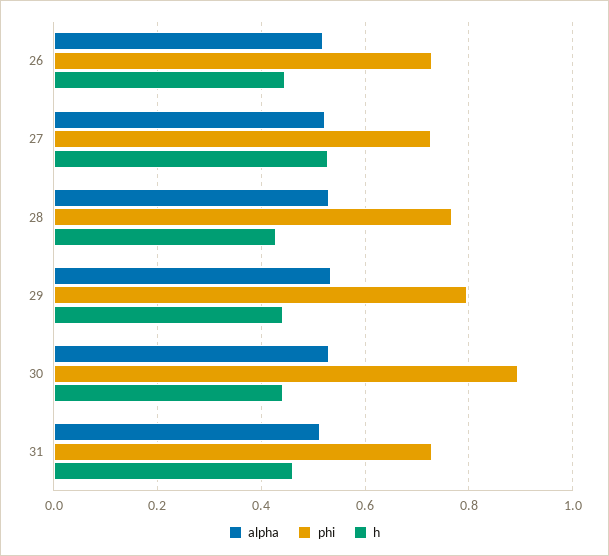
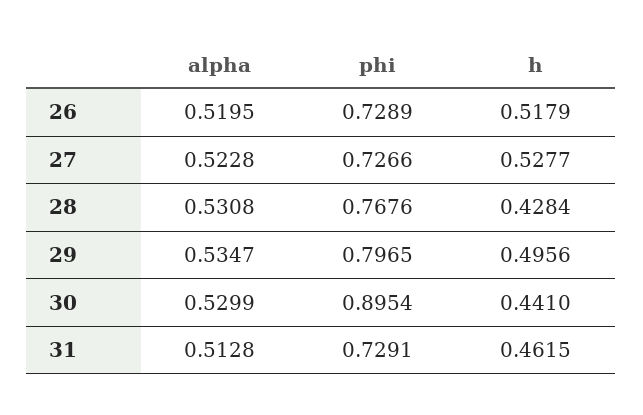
h, 26: 0.44 -> 0.5179
h, 29: 0.44 -> 0.4956

